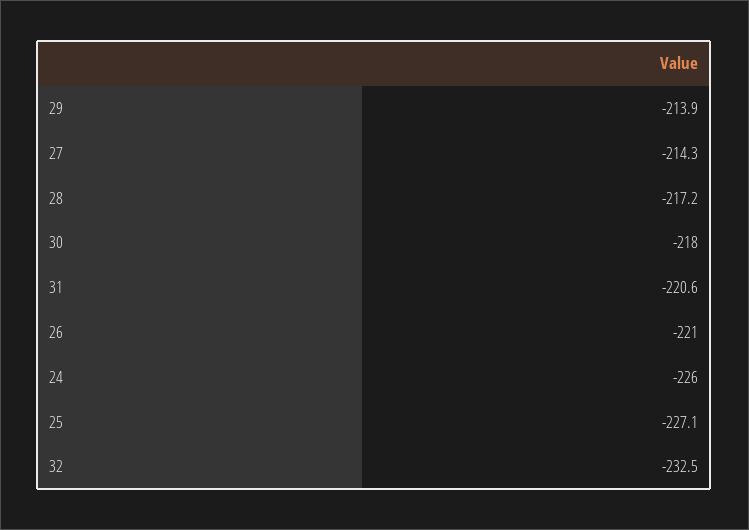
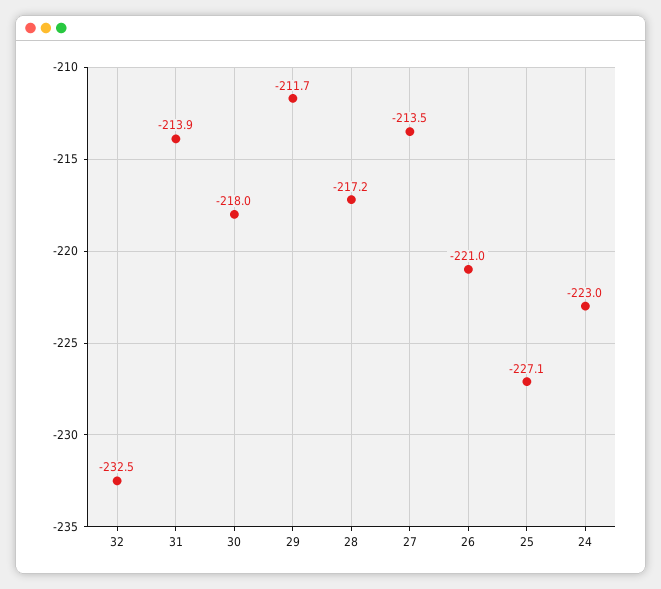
29: -213.9 -> -211.7
27: -214.3 -> -213.5
31: -220.6 -> -213.9
24: -226 -> -223

